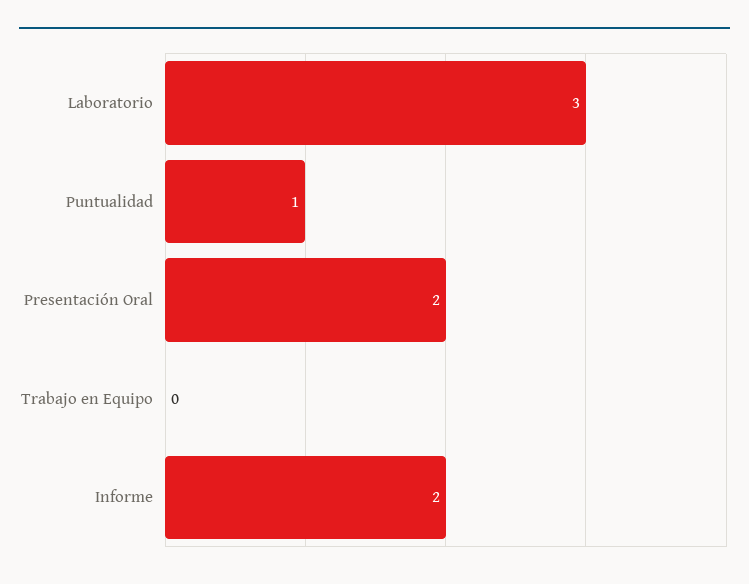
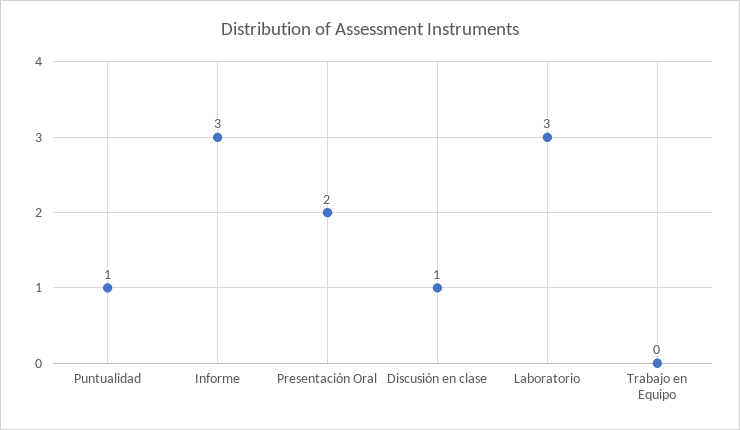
Informe: 2 -> 3
Discusión en clase: none -> 1

